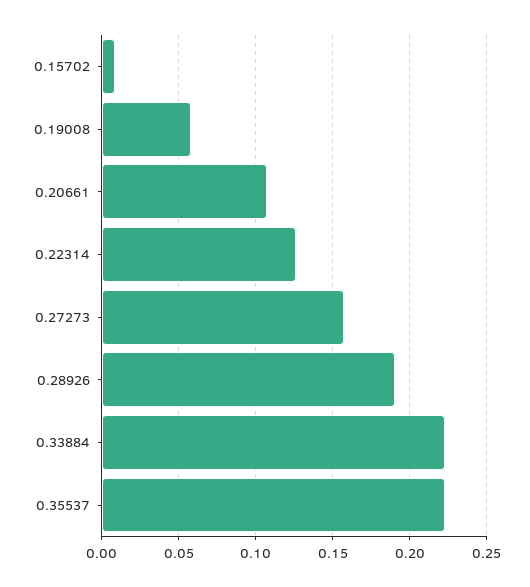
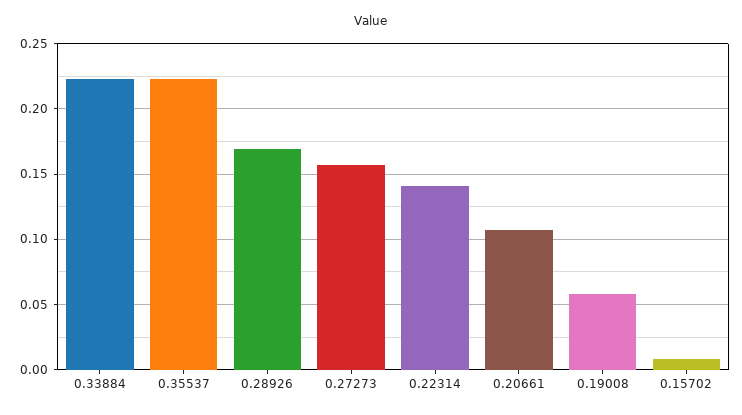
0.22314: 0.125 -> 0.14
0.28926: 0.19 -> 0.17

